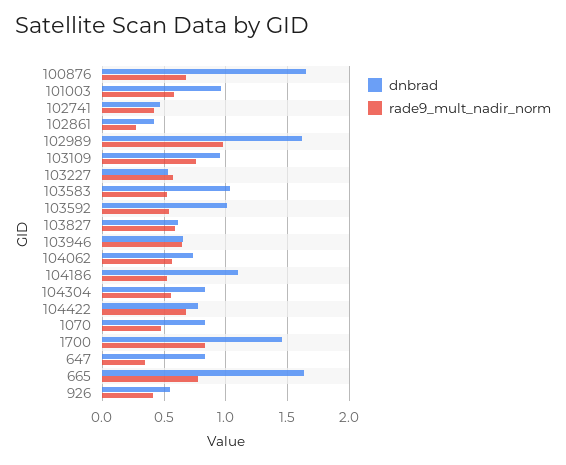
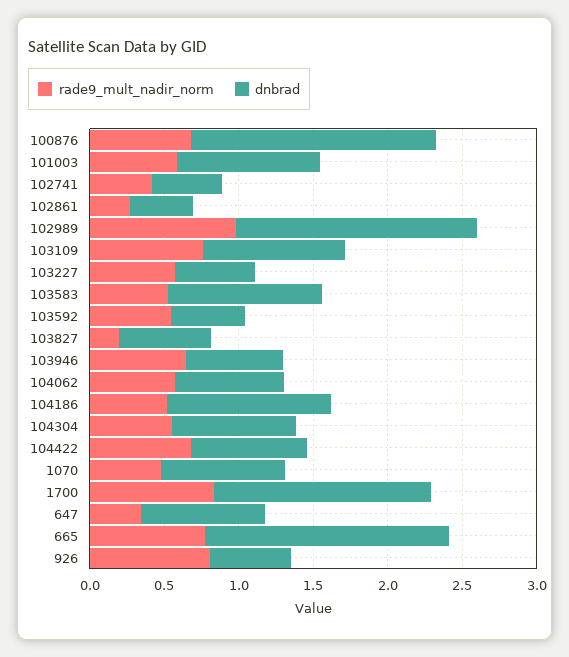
dnbrad, 103592: 1 -> 0.5
rade9_mult_nadir_norm, 103827: 0.6 -> 0.2
rade9_mult_nadir_norm, 926: 0.4 -> 0.8

